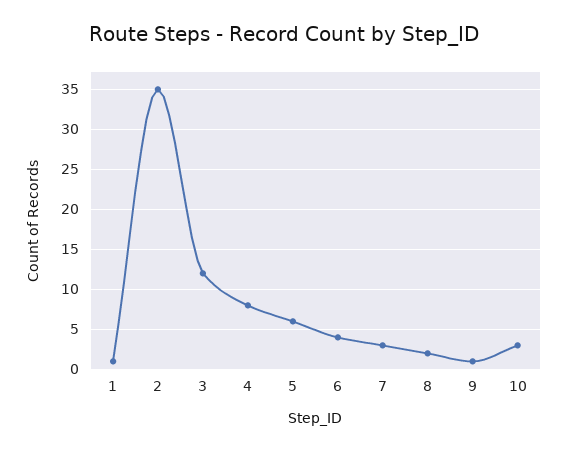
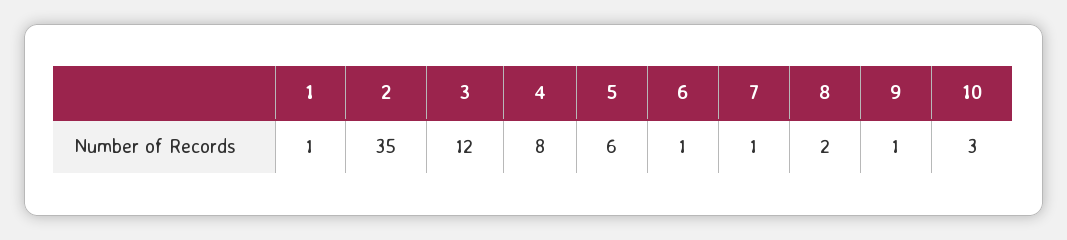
6: 4 -> 1
7: 3 -> 1

